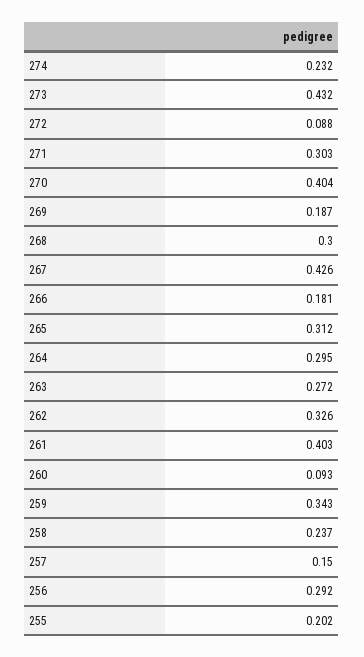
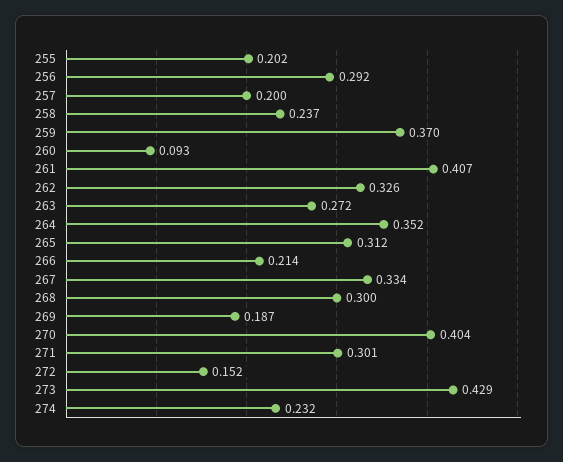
273: 0.432 -> 0.429
272: 0.088 -> 0.152
271: 0.303 -> 0.301
267: 0.426 -> 0.334
266: 0.181 -> 0.214
264: 0.295 -> 0.352
261: 0.403 -> 0.407
259: 0.343 -> 0.37
257: 0.15 -> 0.2

